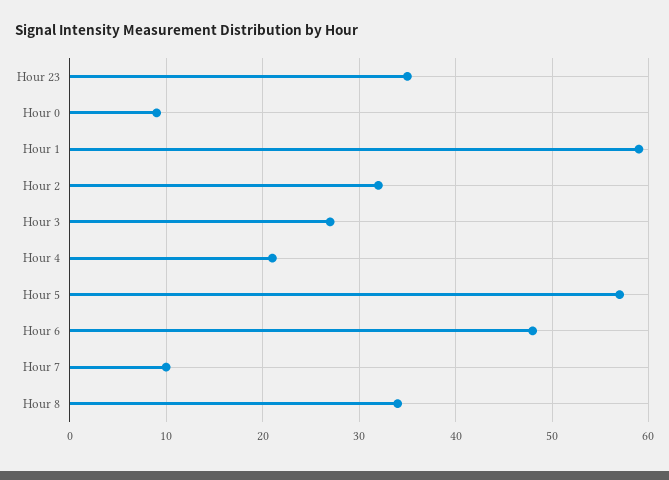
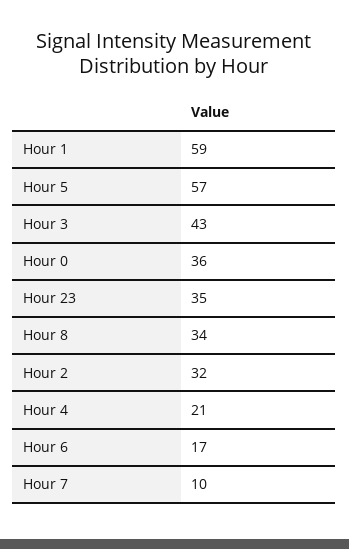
Hour 0: 9 -> 36
Hour 3: 27 -> 43
Hour 6: 48 -> 17

